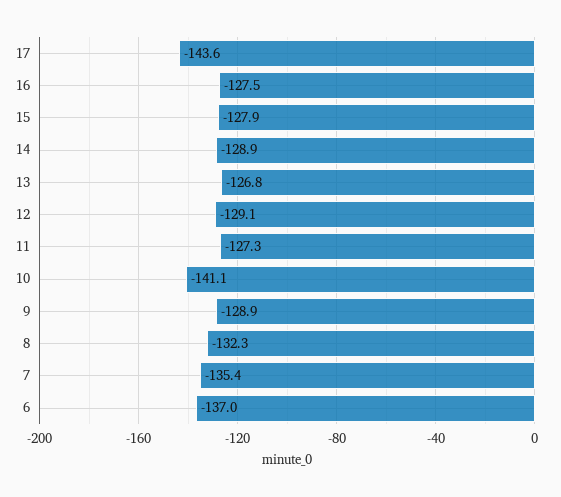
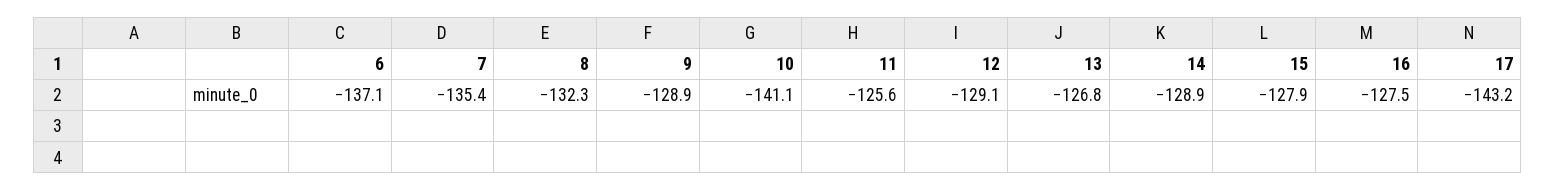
17: -143.6 -> -143.2
11: -127.3 -> -125.6
6: -137 -> -137.1

